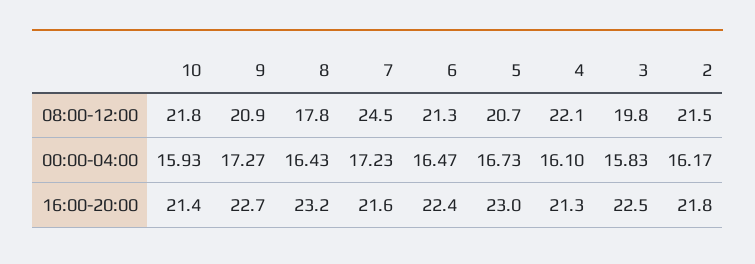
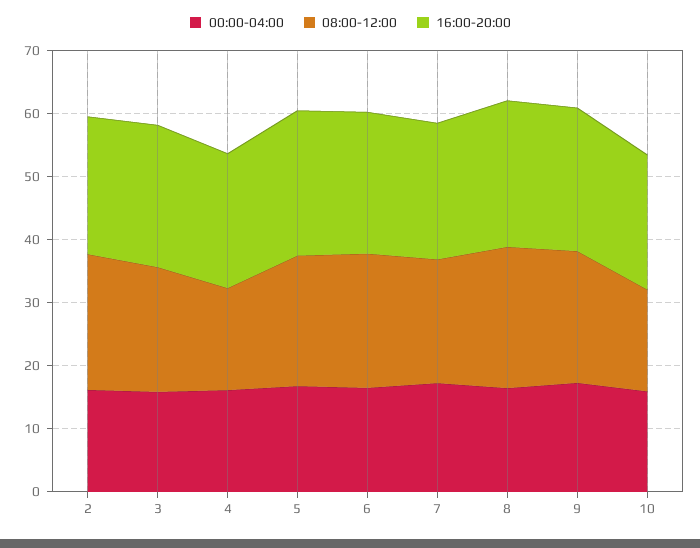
08:00-12:00, 10: 21.8 -> 16
08:00-12:00, 8: 17.8 -> 22
08:00-12:00, 7: 24.5 -> 20
08:00-12:00, 4: 22.1 -> 16

